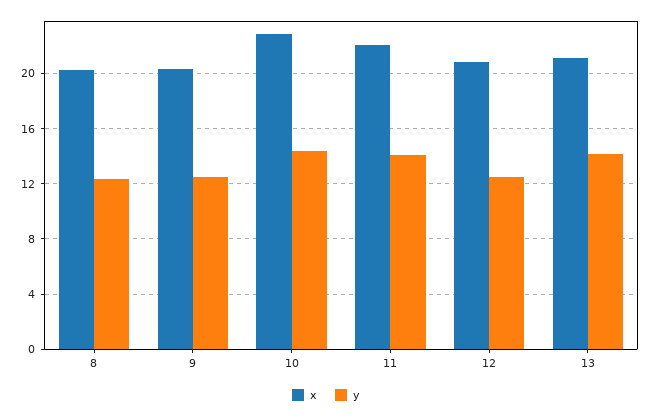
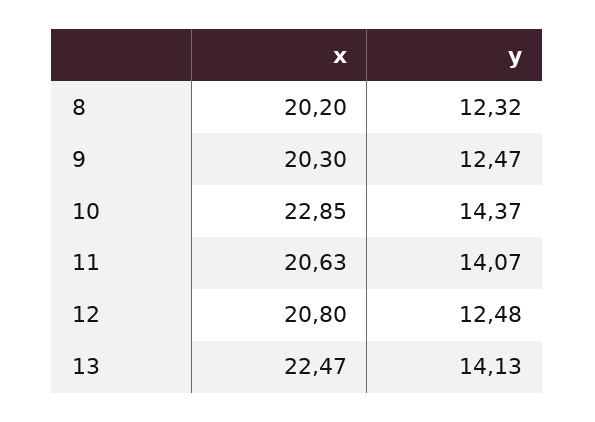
x, 11: 22 -> 20.63
x, 13: 21 -> 22.47

